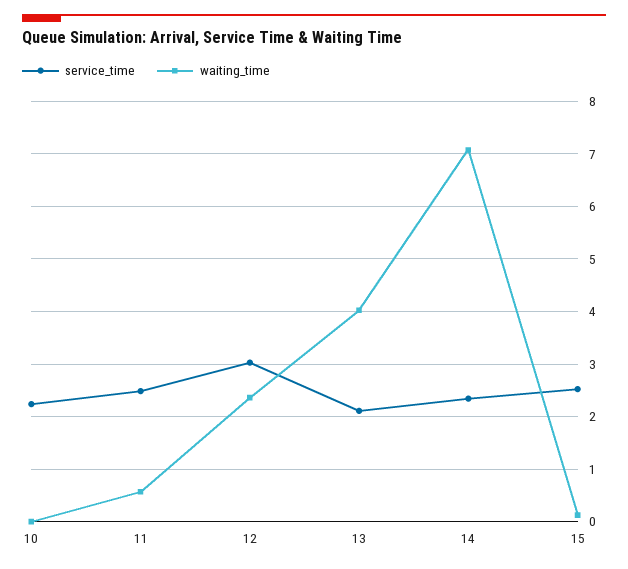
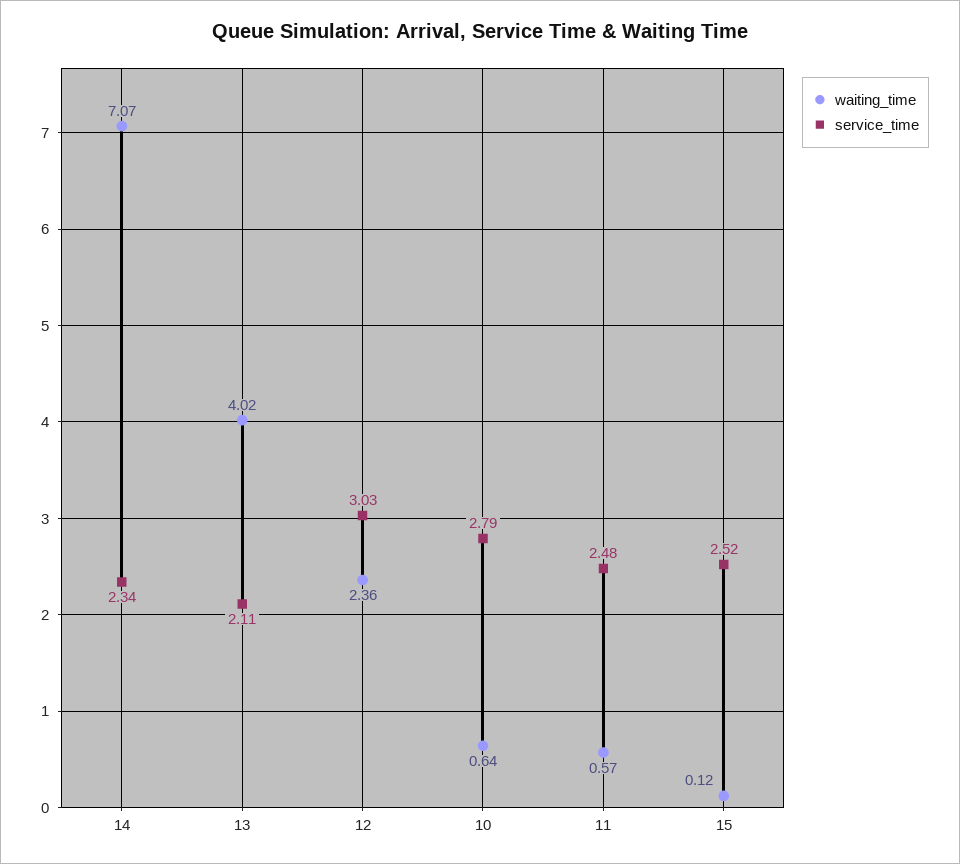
service_time, 10: 2.2 -> 2.79
waiting_time, 10: 0 -> 0.64

